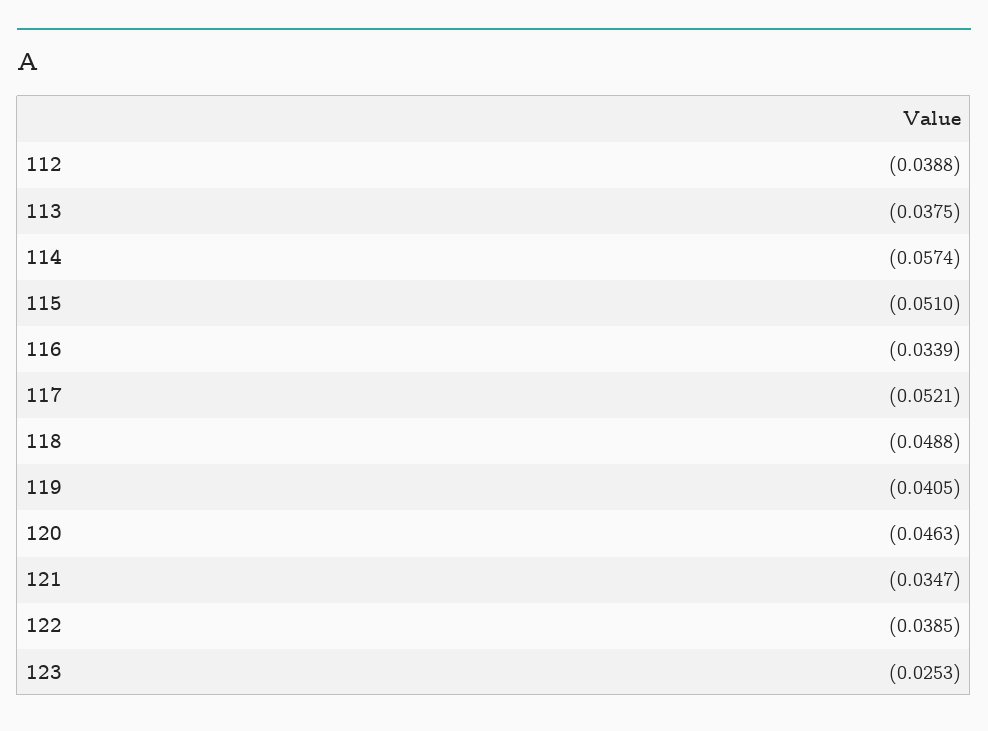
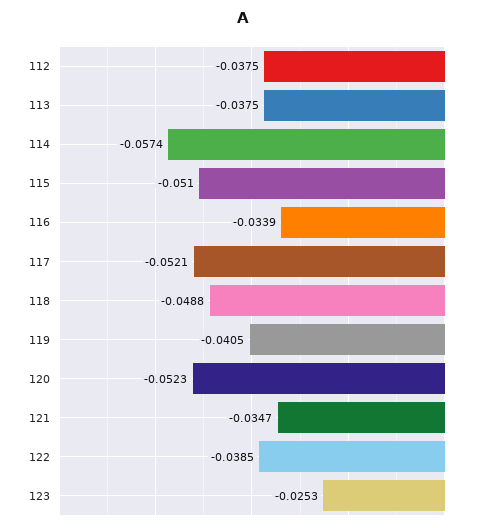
112: -0.0388 -> -0.0375
120: -0.0463 -> -0.0523

